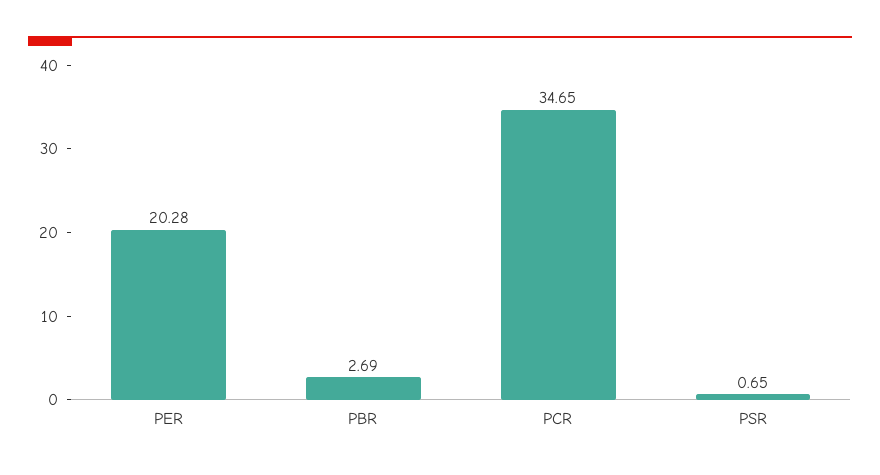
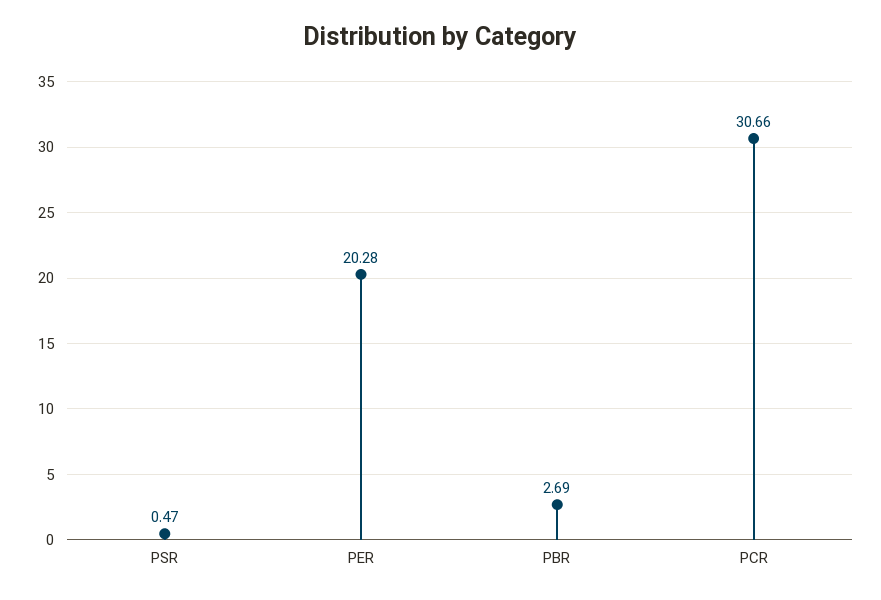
PCR: 34.65 -> 30.66
PSR: 0.65 -> 0.47

